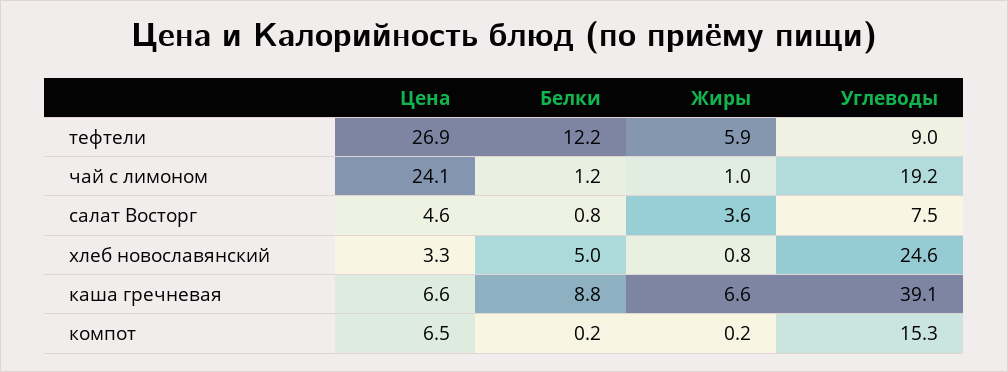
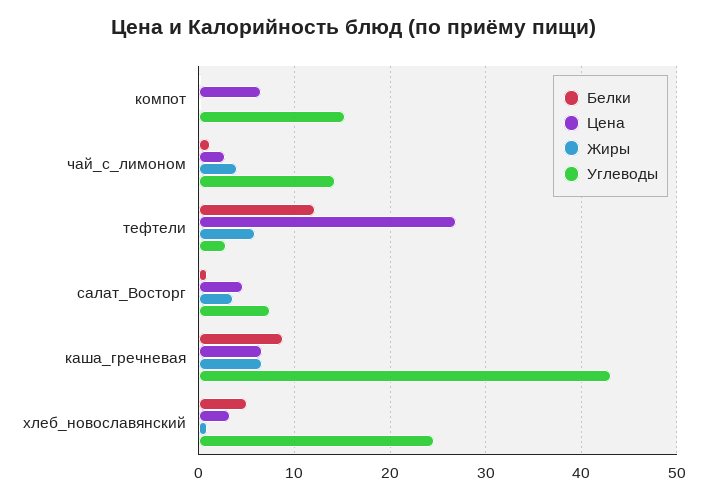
Углеводы, тефтели: 9 -> 3
Цена, чай с лимоном: 24.1 -> 3
Жиры, чай с лимоном: 1 -> 4
Углеводы, чай с лимоном: 19.2 -> 14
Углеводы, каша гречневая: 39.1 -> 43

